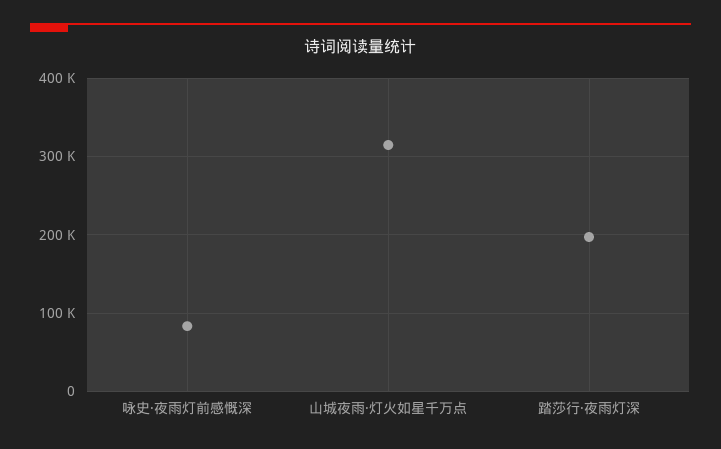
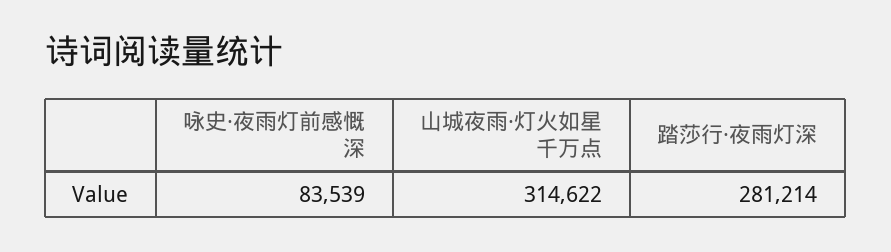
踏莎行·夜雨灯深: 200000 -> 281214

